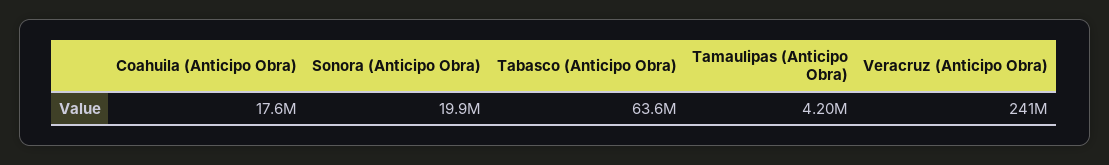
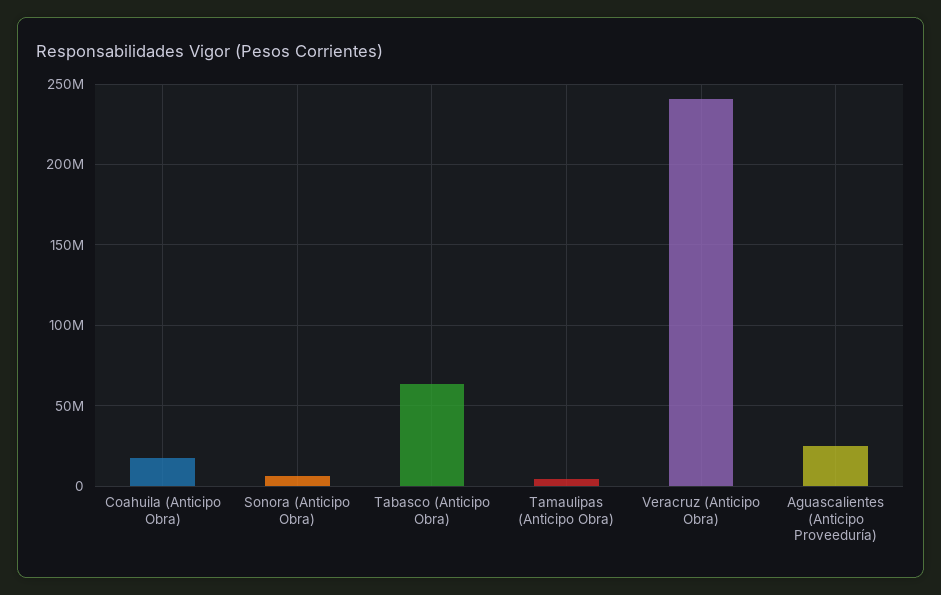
Sonora (Anticipo Obra): 19900000 -> 5000000
Aguascalientes (Anticipo Proveeduría): none -> 25000000

